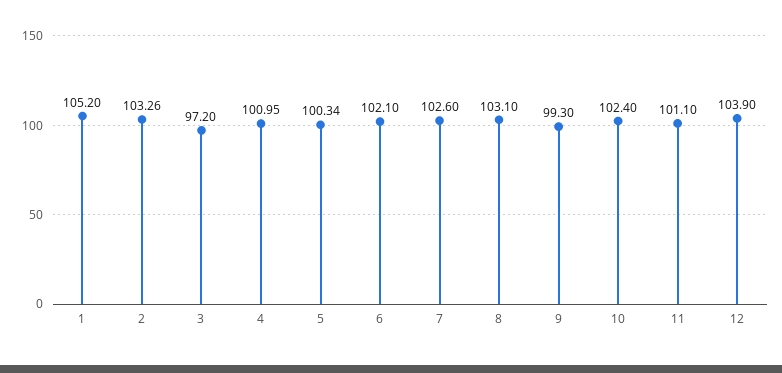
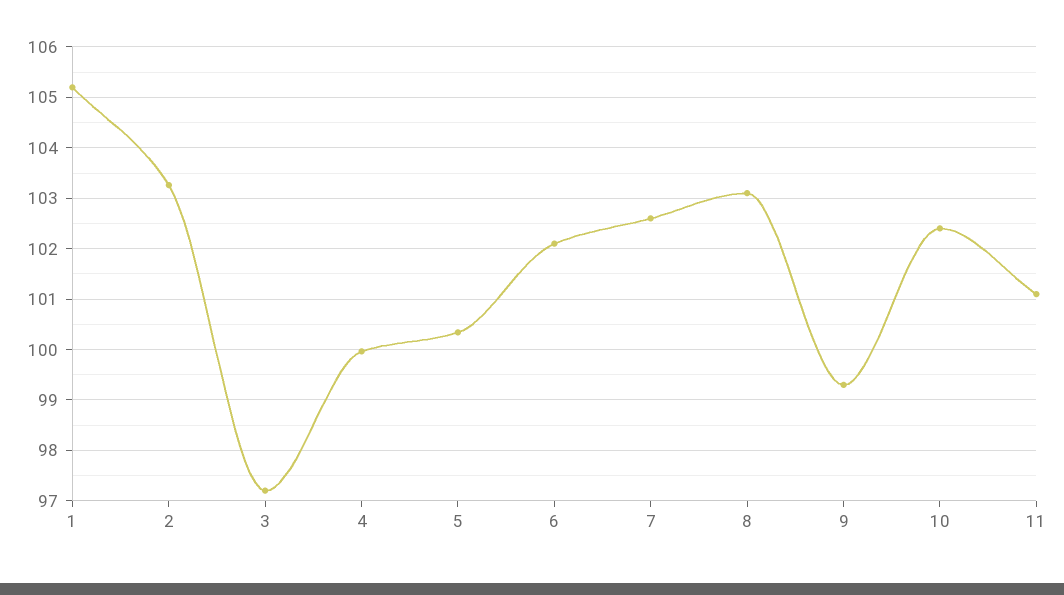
4: 100.95 -> 100
12: 103.9 -> none

